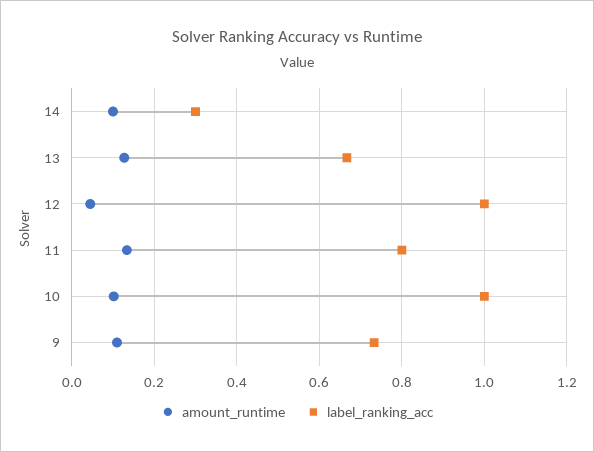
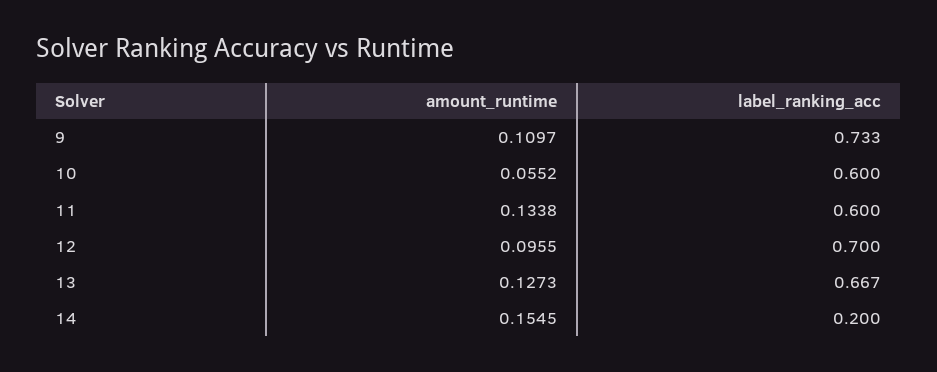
amount_runtime, 14: 0.1 -> 0.1545
label_ranking_acc, 14: 0.3 -> 0.2
amount_runtime, 12: 0.04 -> 0.0955
label_ranking_acc, 12: 1 -> 0.7
label_ranking_acc, 11: 0.8 -> 0.6
amount_runtime, 10: 0.1 -> 0.0552
label_ranking_acc, 10: 1 -> 0.6

